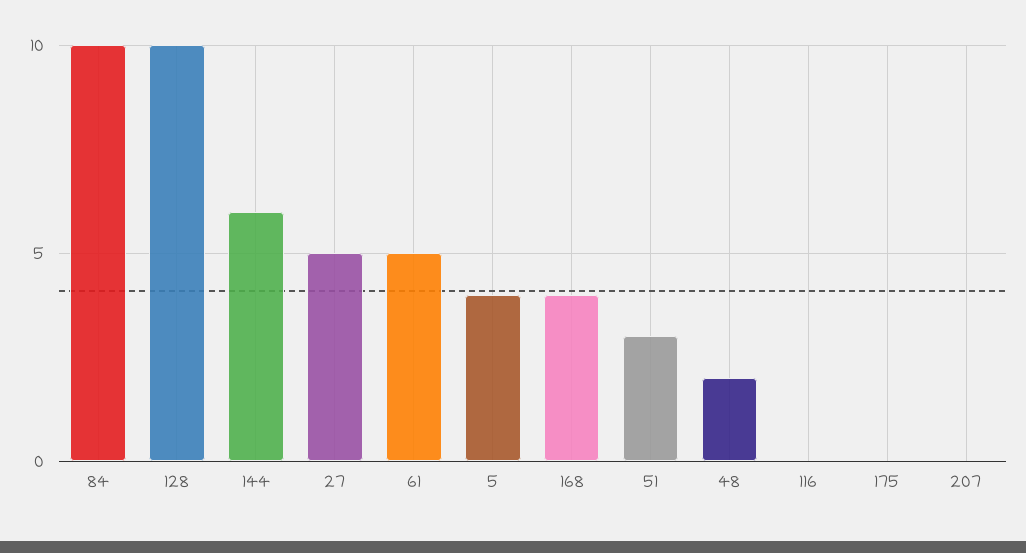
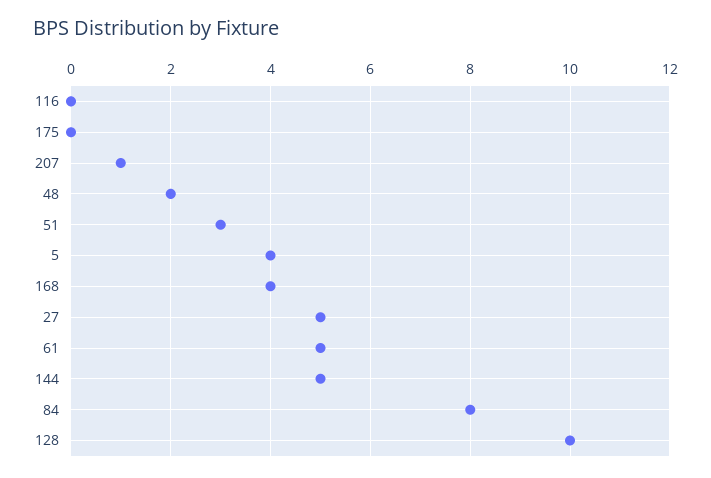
84: 10 -> 8
144: 6 -> 5
207: 0 -> 1

